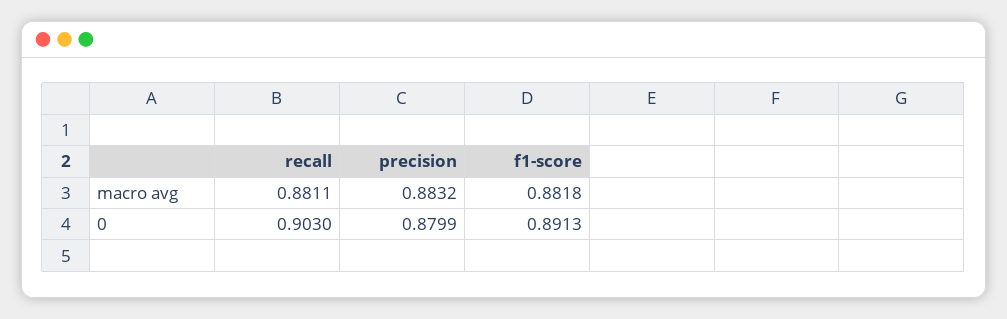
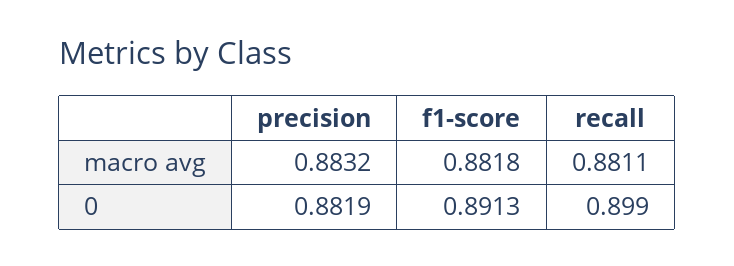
recall, 0: 0.903 -> 0.899
precision, 0: 0.8799 -> 0.8819

